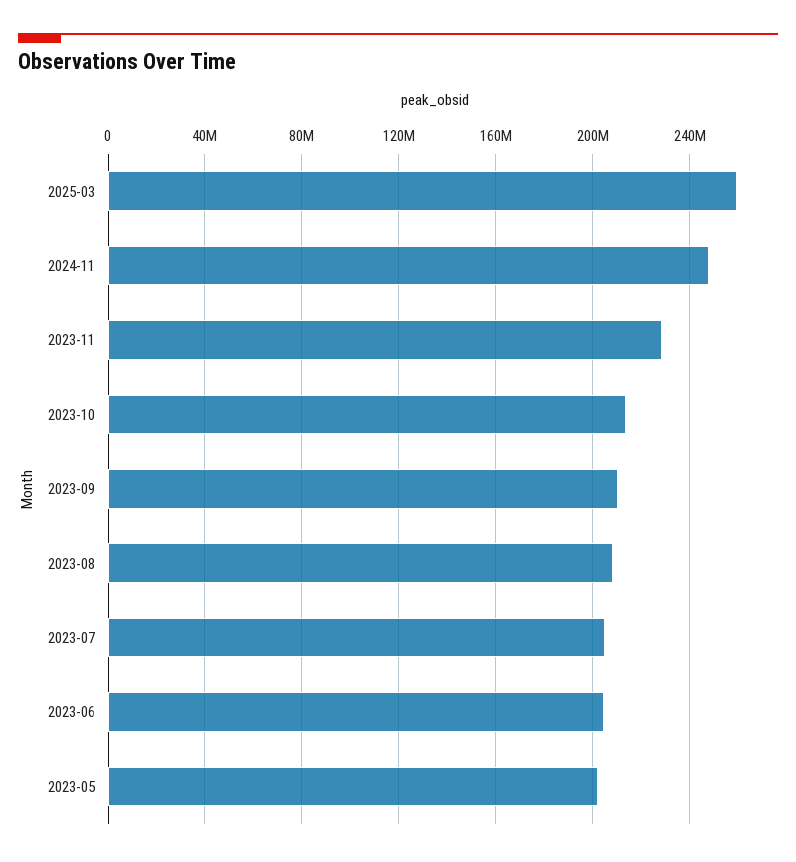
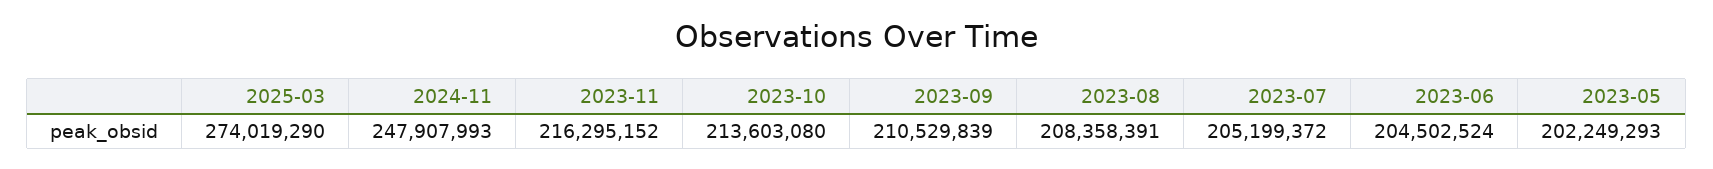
2025-03: 260000000 -> 274019290
2023-11: 230000000 -> 216295152

